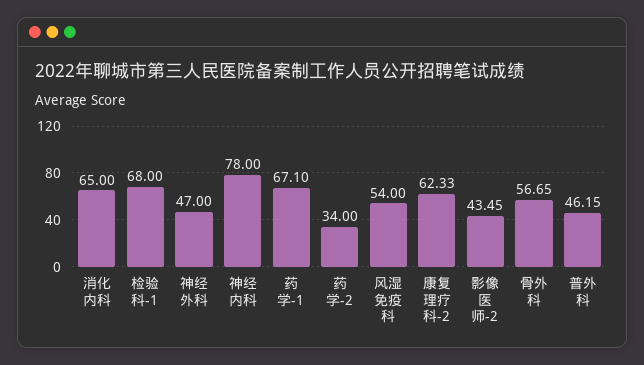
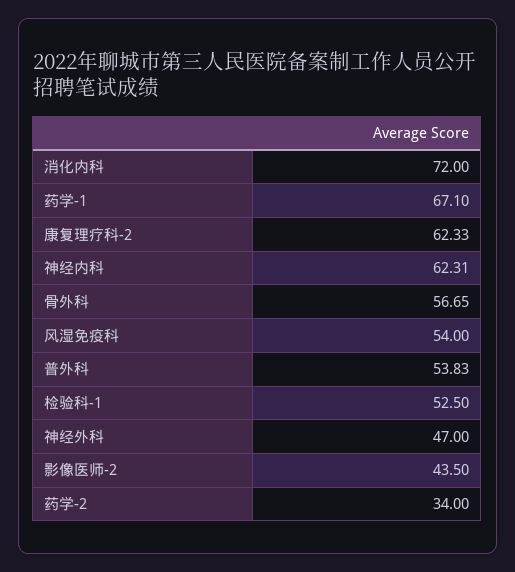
消化内科: 65 -> 72
检验科-1: 68 -> 52.5
神经内科: 78 -> 62.31
影像医师-2: 43.45 -> 43.5
普外科: 46.15 -> 53.83

